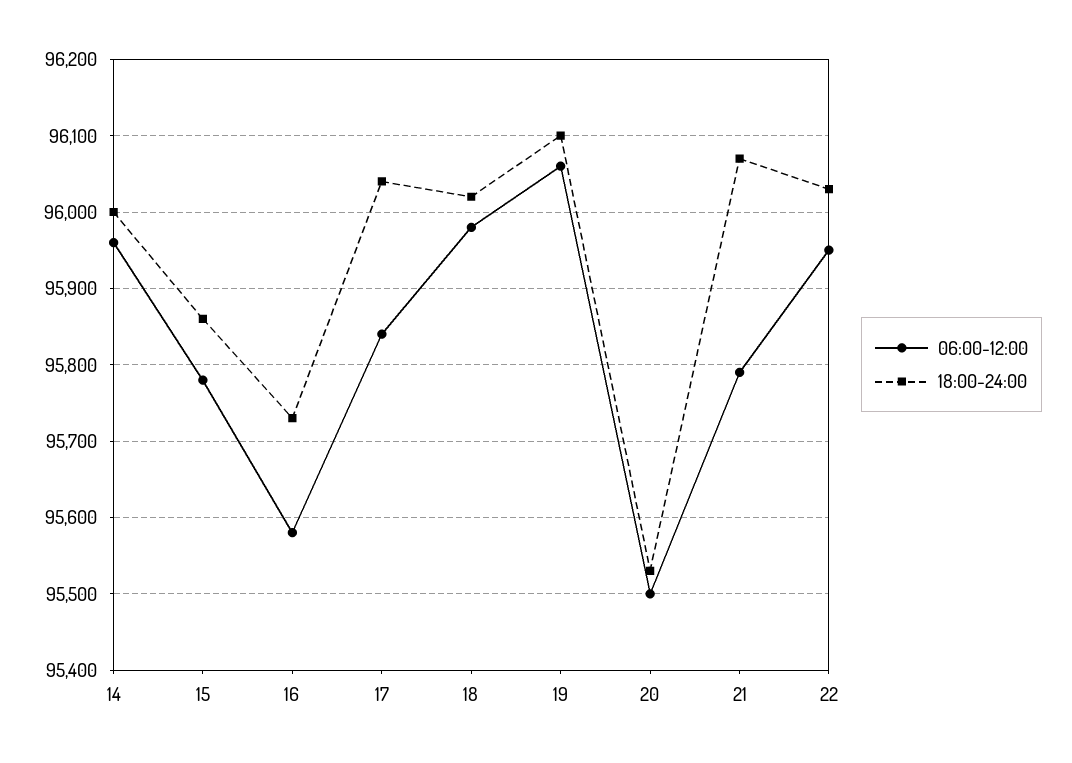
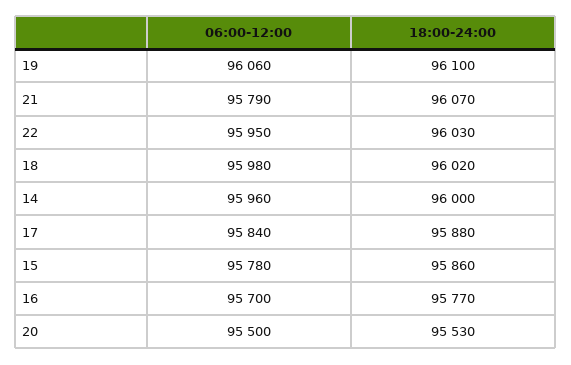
06:00-12:00, 16: 95580 -> 95700
18:00-24:00, 16: 95730 -> 95770
18:00-24:00, 17: 96040 -> 95880

